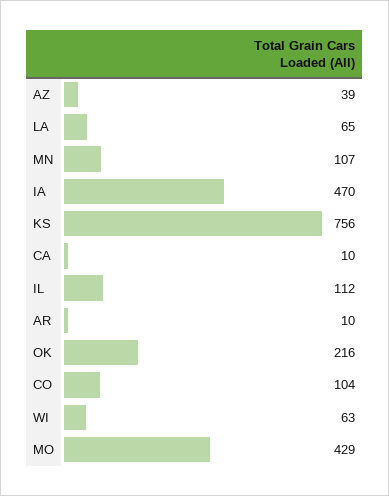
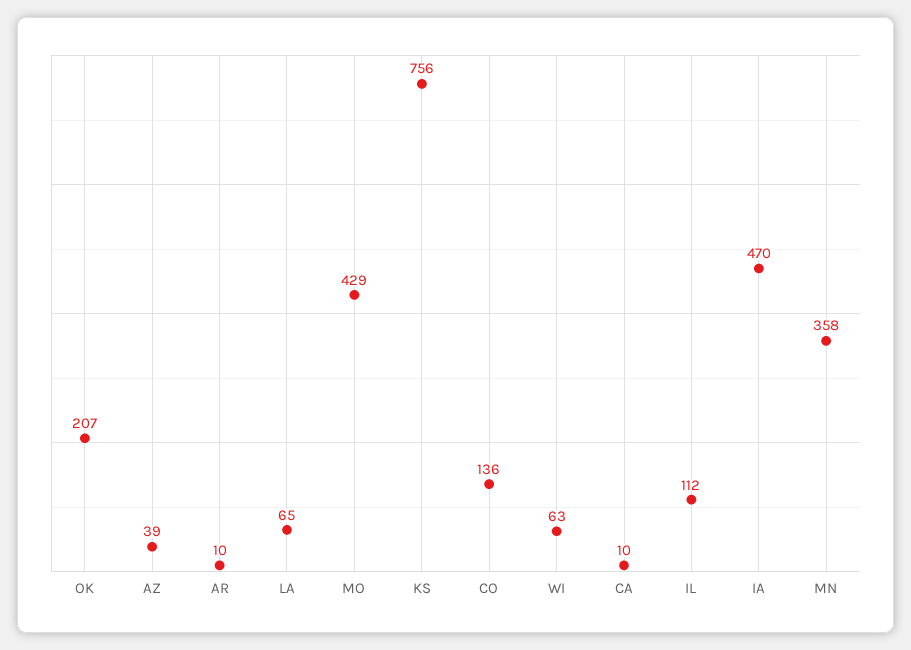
MN: 107 -> 358
OK: 216 -> 207
CO: 104 -> 136

